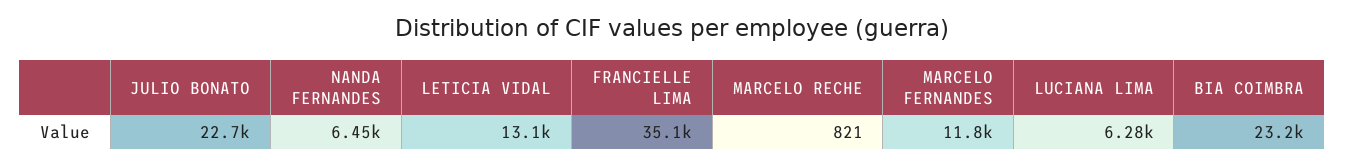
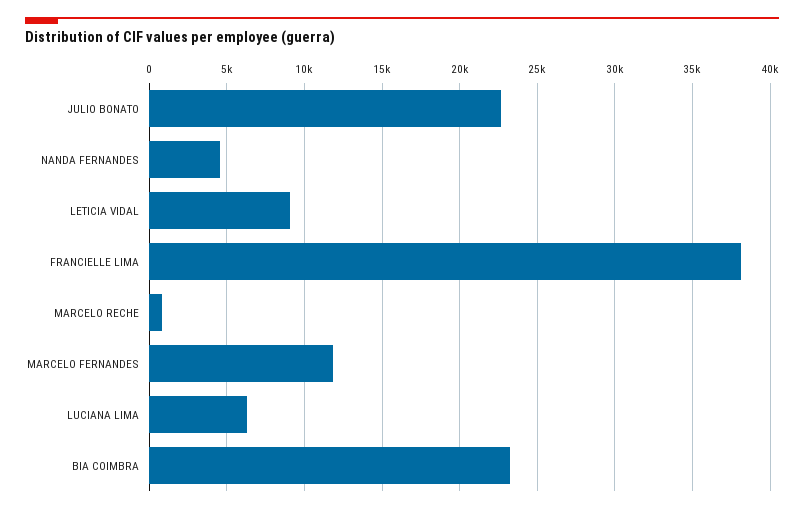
NANDA FERNANDES: 6450 -> 4500
LETICIA VIDAL: 13100 -> 9000
FRANCIELLE LIMA: 35100 -> 38000

